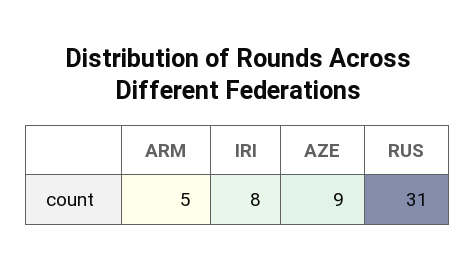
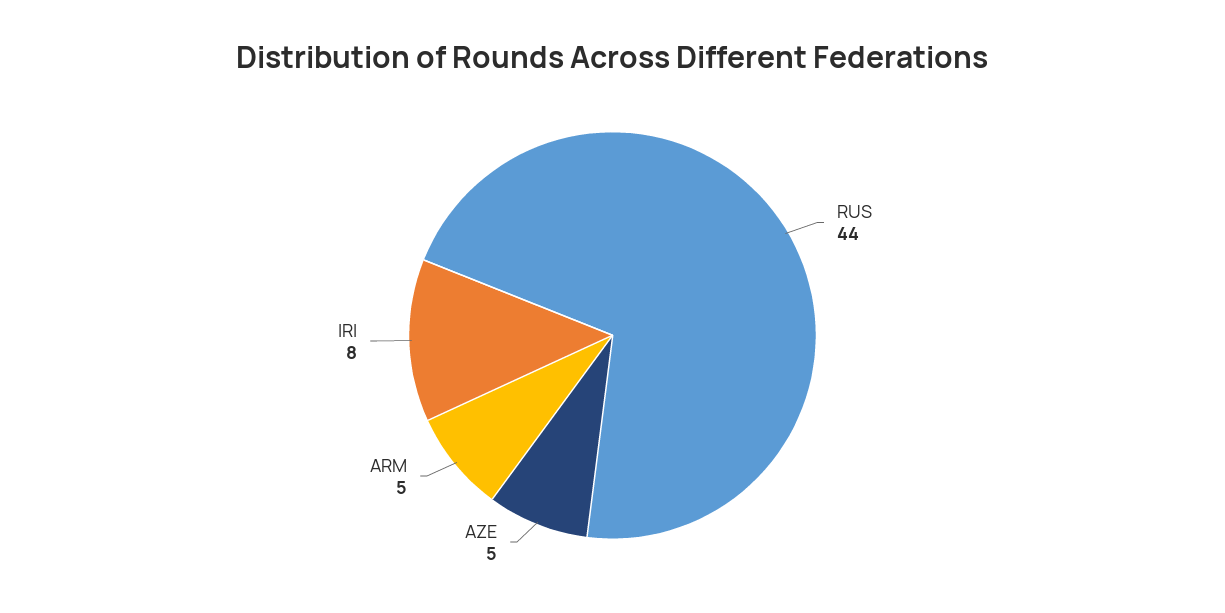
AZE: 9 -> 5
RUS: 31 -> 44

